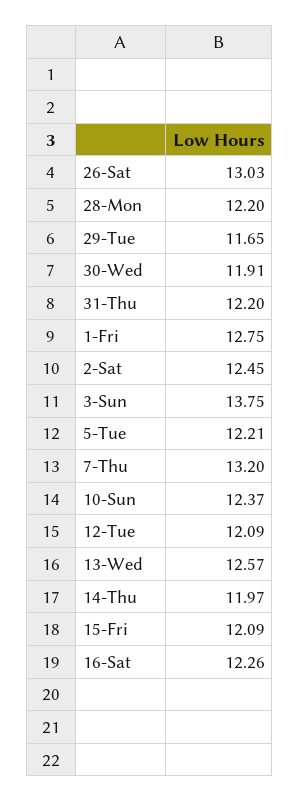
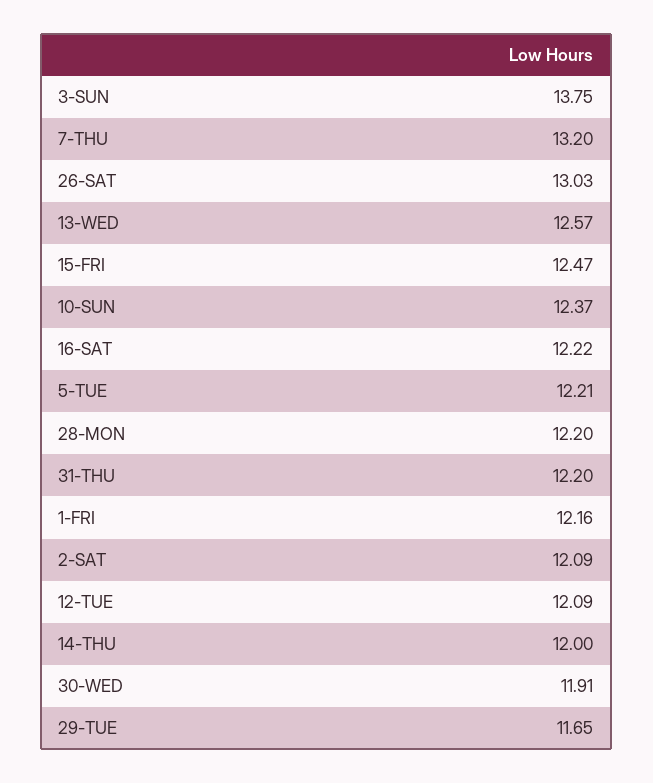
1-Fri: 12.75 -> 12.16
2-Sat: 12.45 -> 12.09
14-Thu: 11.97 -> 12
15-Fri: 12.09 -> 12.47
16-Sat: 12.26 -> 12.22

